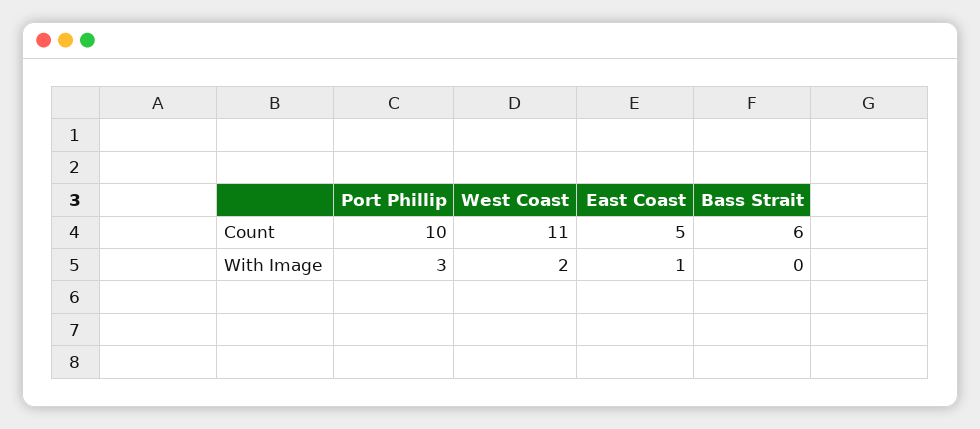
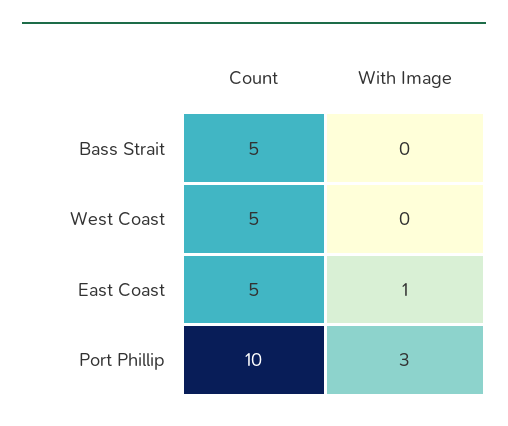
West Coast, Count: 11 -> 5
Bass Strait, Count: 6 -> 5
West Coast, With Image: 2 -> 0

